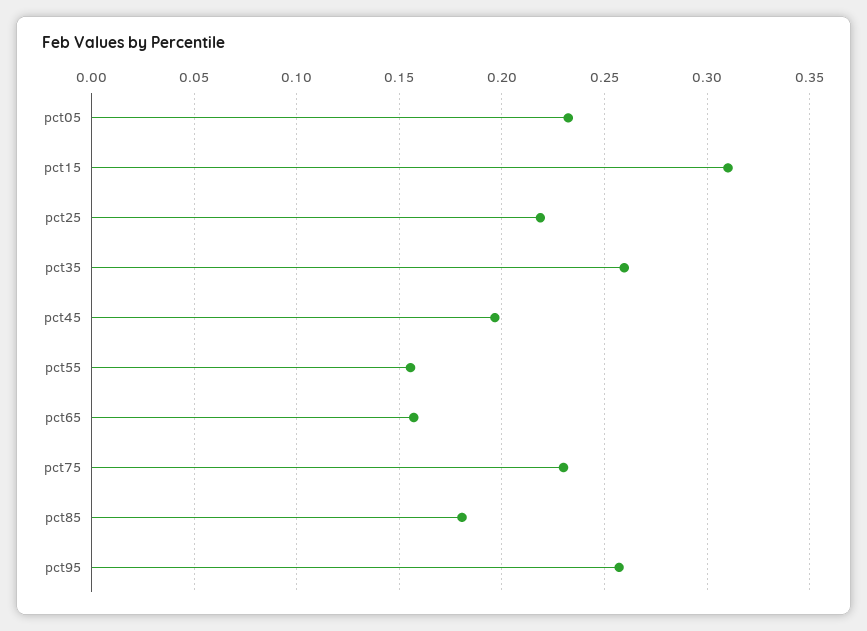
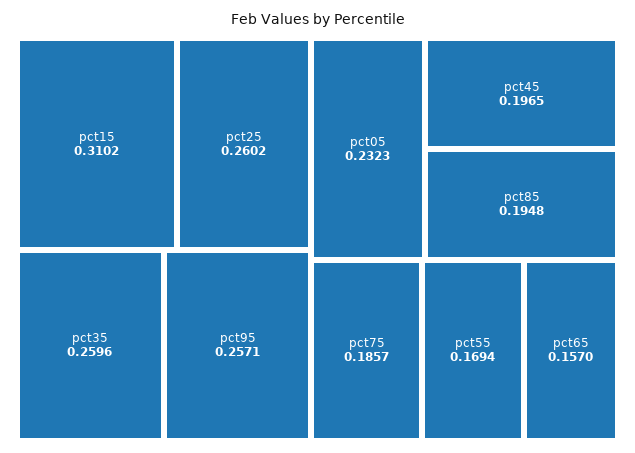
pct25: 0.22 -> 0.2602
pct55: 0.155 -> 0.1694
pct75: 0.23 -> 0.1857
pct85: 0.18 -> 0.1948

